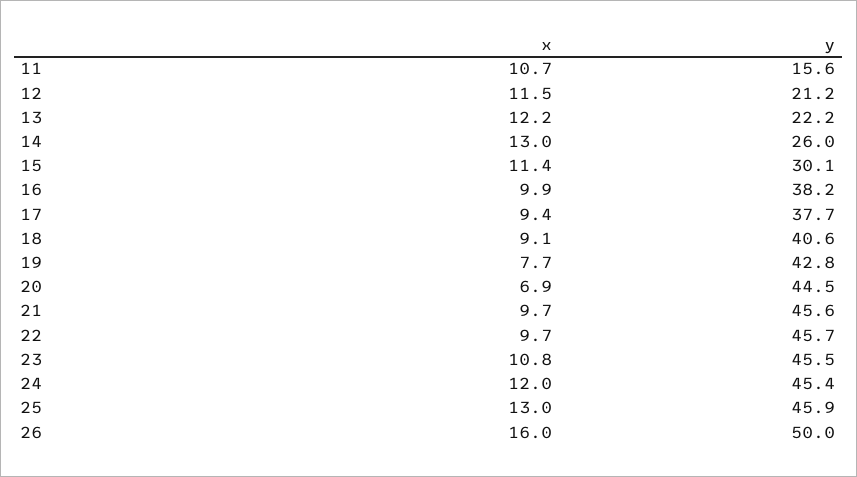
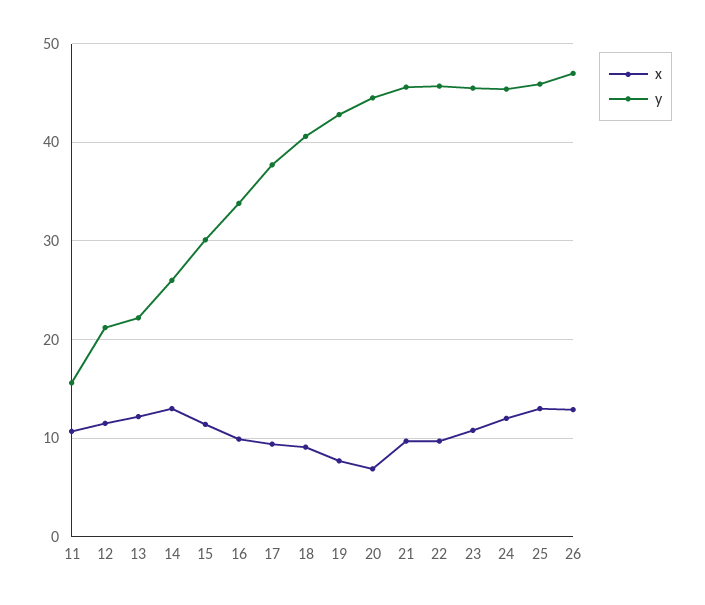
y, 16: 38.2 -> 34
x, 26: 16 -> 13
y, 26: 50 -> 47

